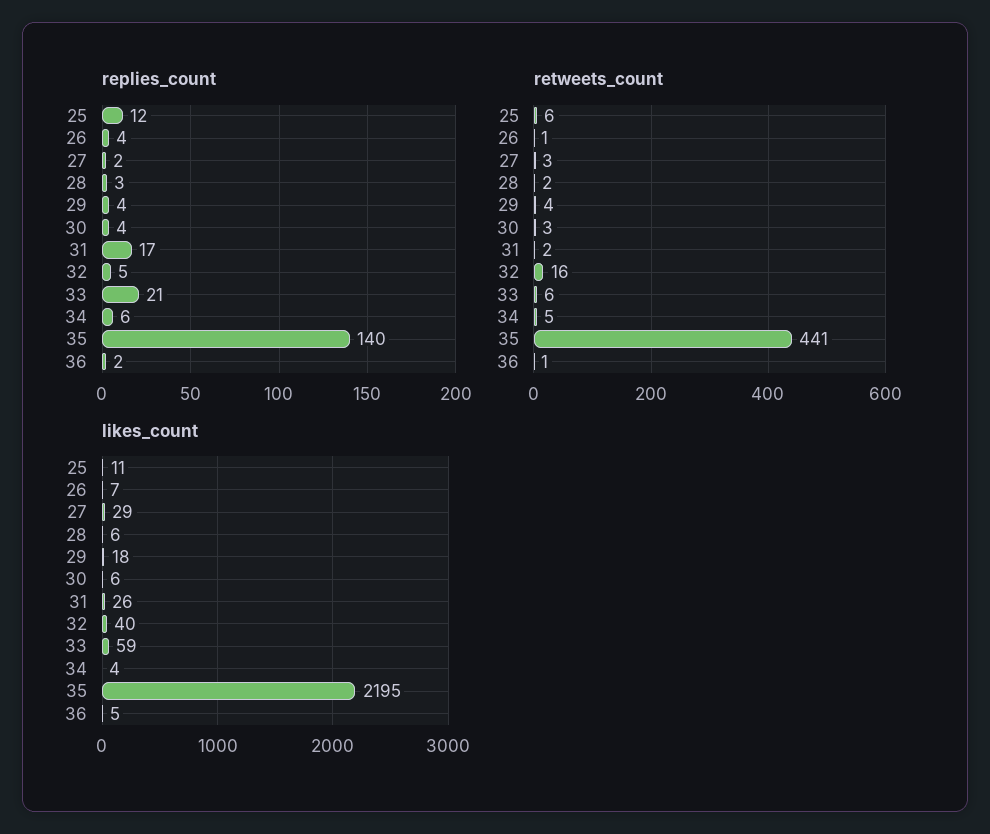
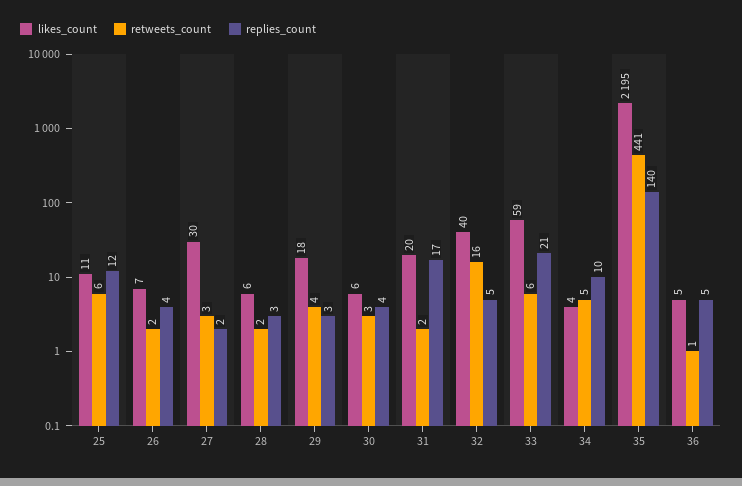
replies_count, 29: 4 -> 3
replies_count, 34: 6 -> 10
replies_count, 36: 2 -> 5
retweets_count, 26: 1 -> 2
likes_count, 27: 29 -> 30
likes_count, 31: 26 -> 20

